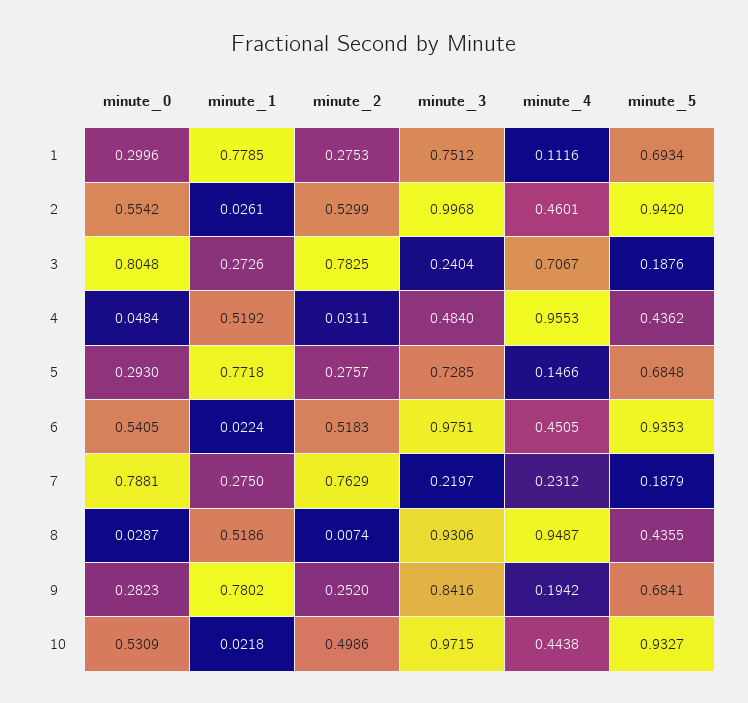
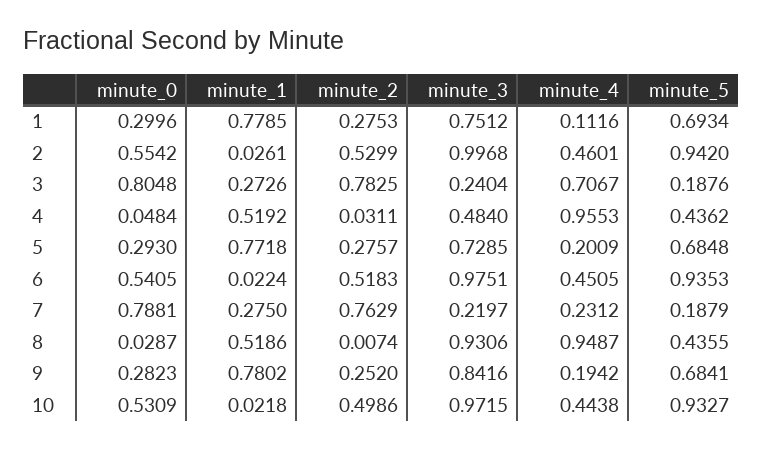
minute_4, 5: 0.1466 -> 0.2009

